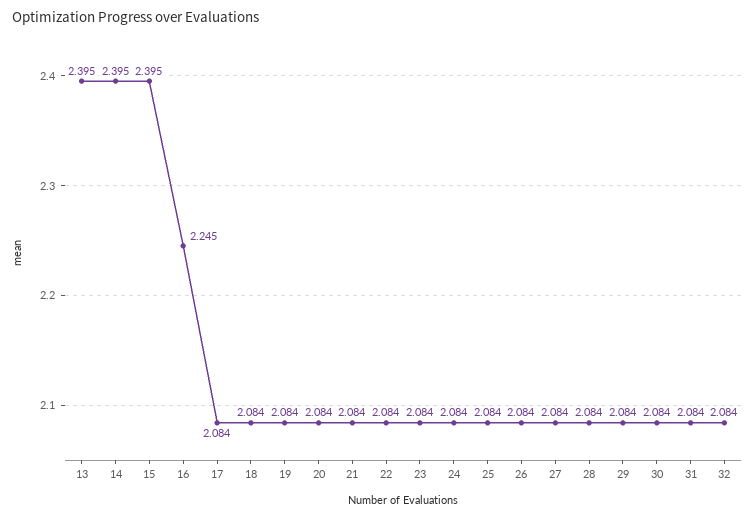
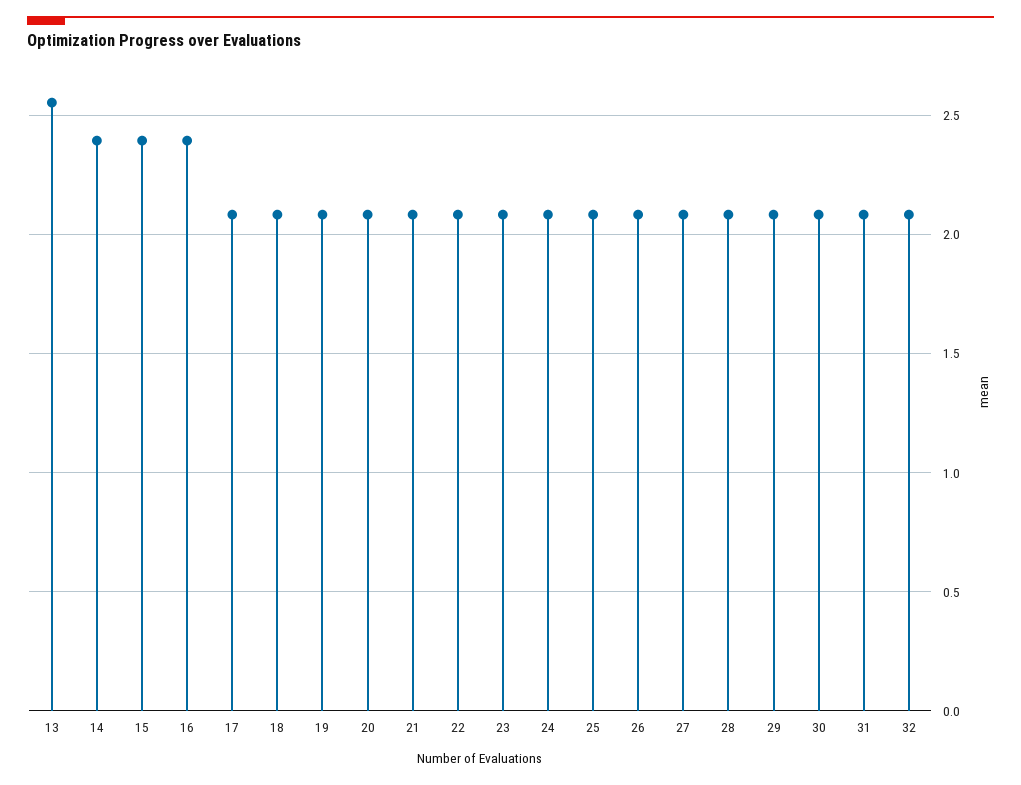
13: 2.395 -> 2.55
16: 2.245 -> 2.4

